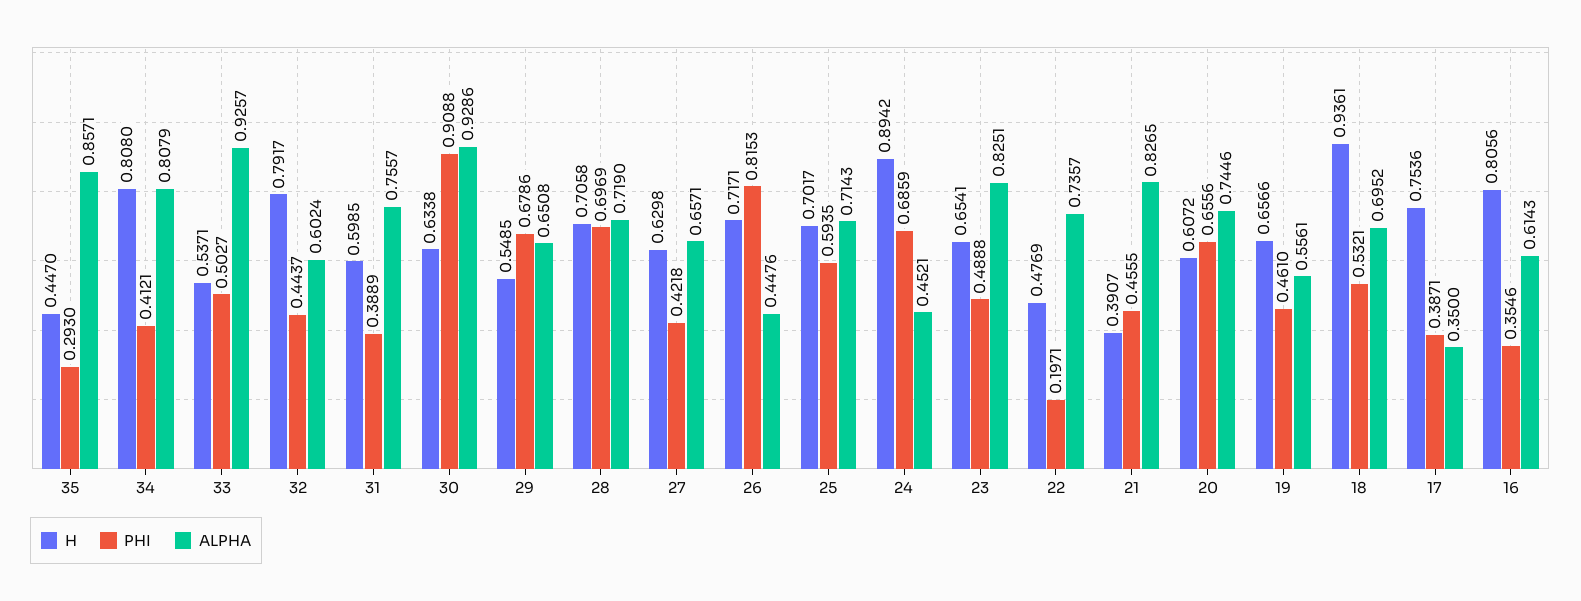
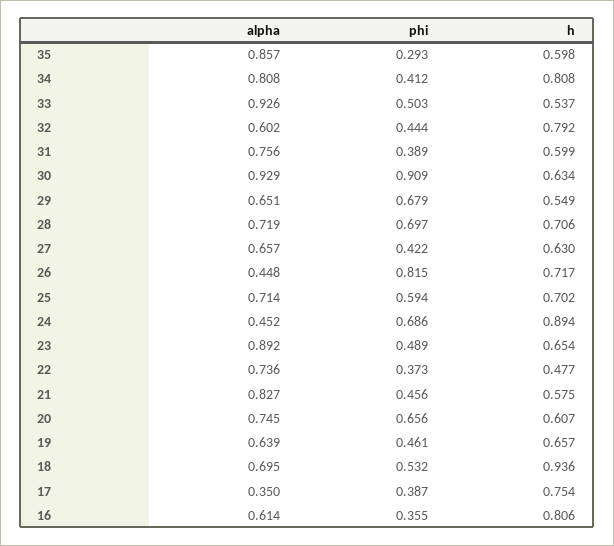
H, 35: 0.447 -> 0.598
ALPHA, 23: 0.8251 -> 0.892
PHI, 22: 0.1971 -> 0.373
H, 21: 0.3907 -> 0.575
ALPHA, 19: 0.5561 -> 0.639

